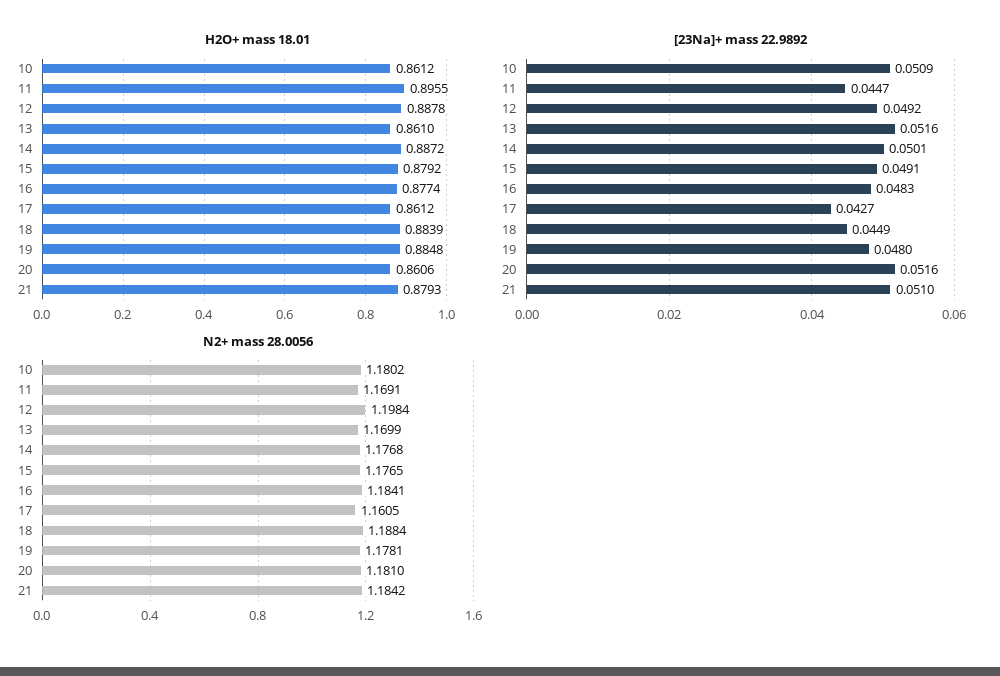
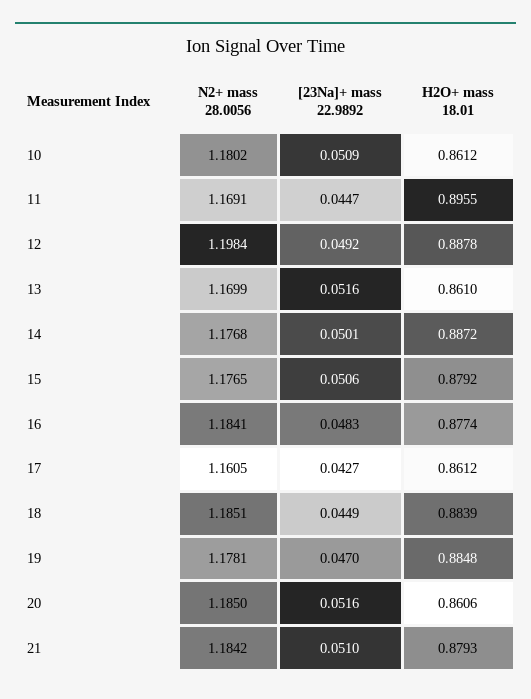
[23Na]+ mass 22.9892, 15: 0.0491 -> 0.0506
[23Na]+ mass 22.9892, 19: 0.048 -> 0.047
N2+ mass 28.0056, 18: 1.1884 -> 1.1851
N2+ mass 28.0056, 20: 1.181 -> 1.185

